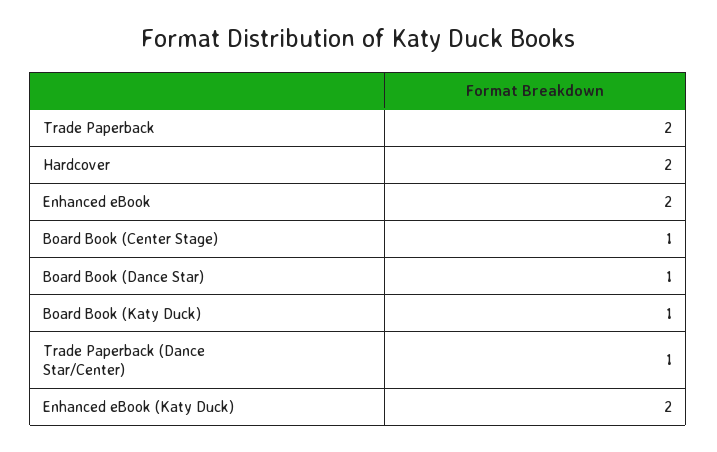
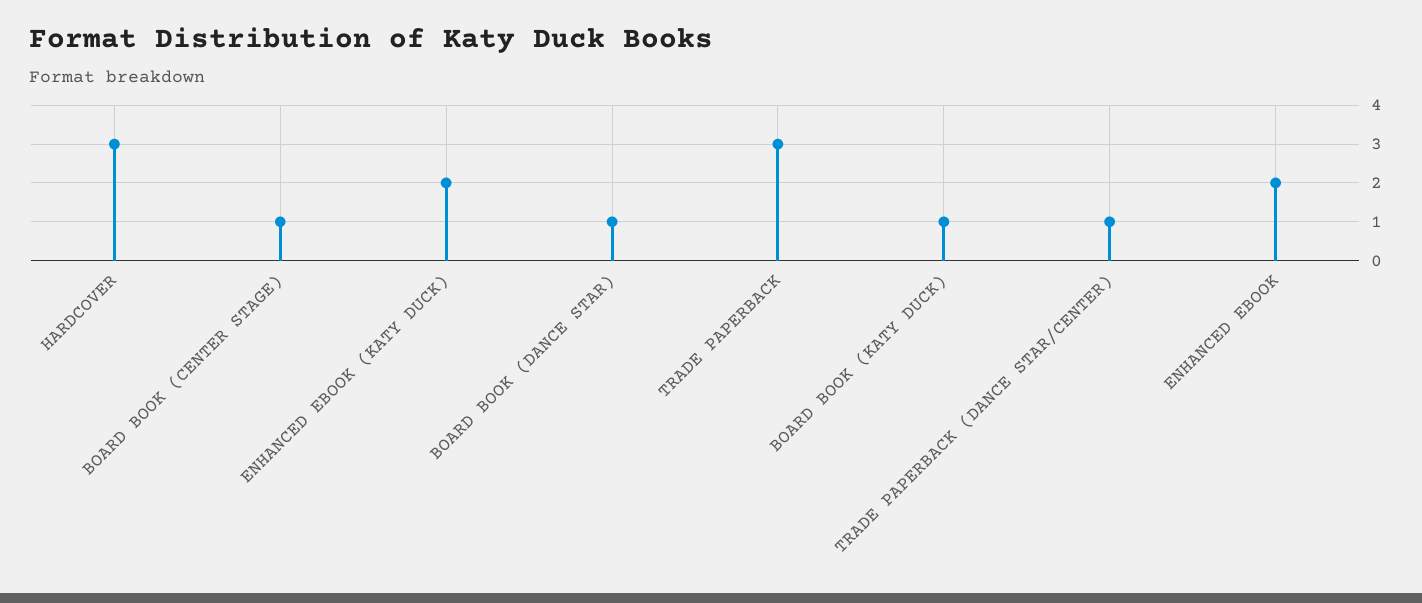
Trade Paperback: 2 -> 3
Hardcover: 2 -> 3

